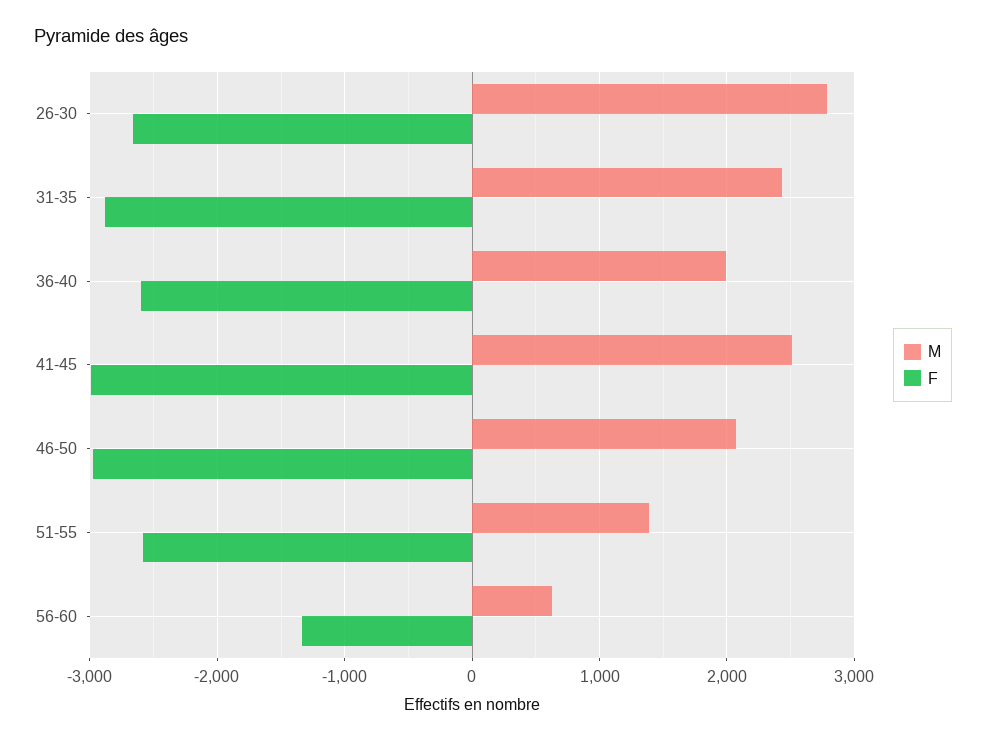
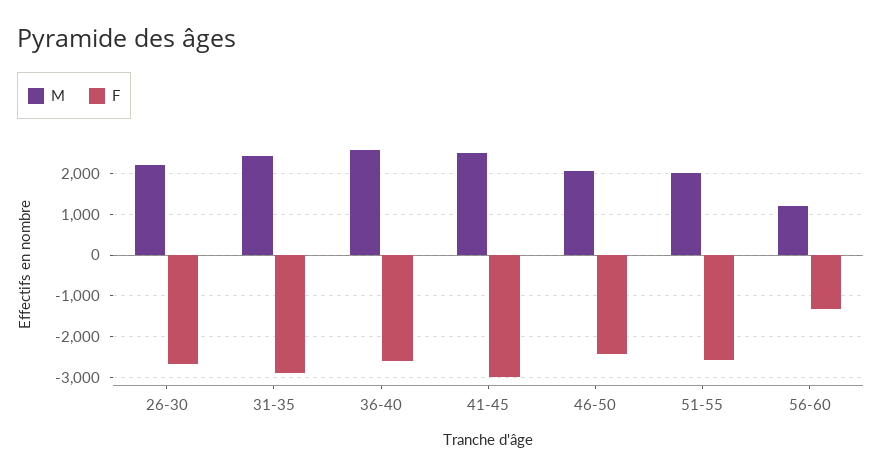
M, 26-30: 2800 -> 2200
M, 36-40: 2000 -> 2600
F, 46-50: -3000 -> -2400
M, 51-55: 1400 -> 2000
M, 56-60: 600 -> 1200

